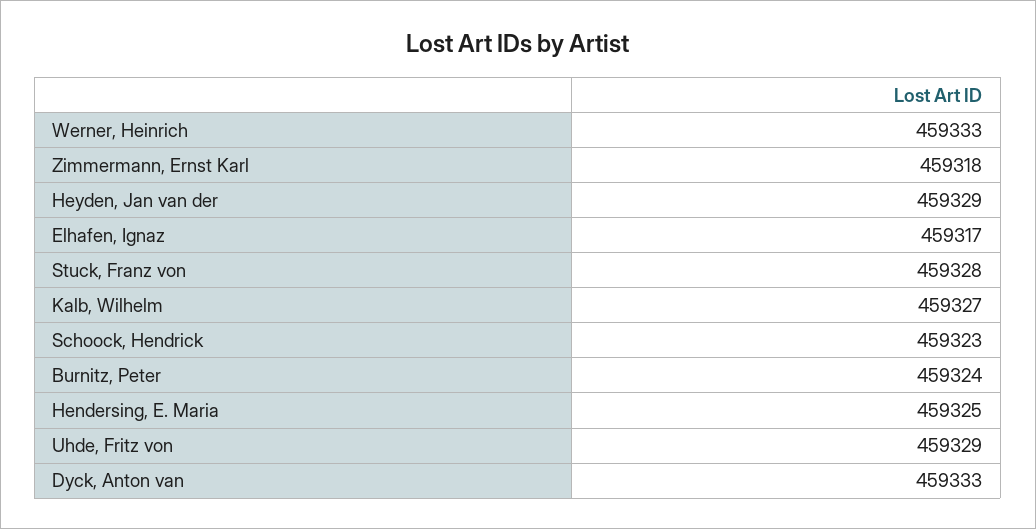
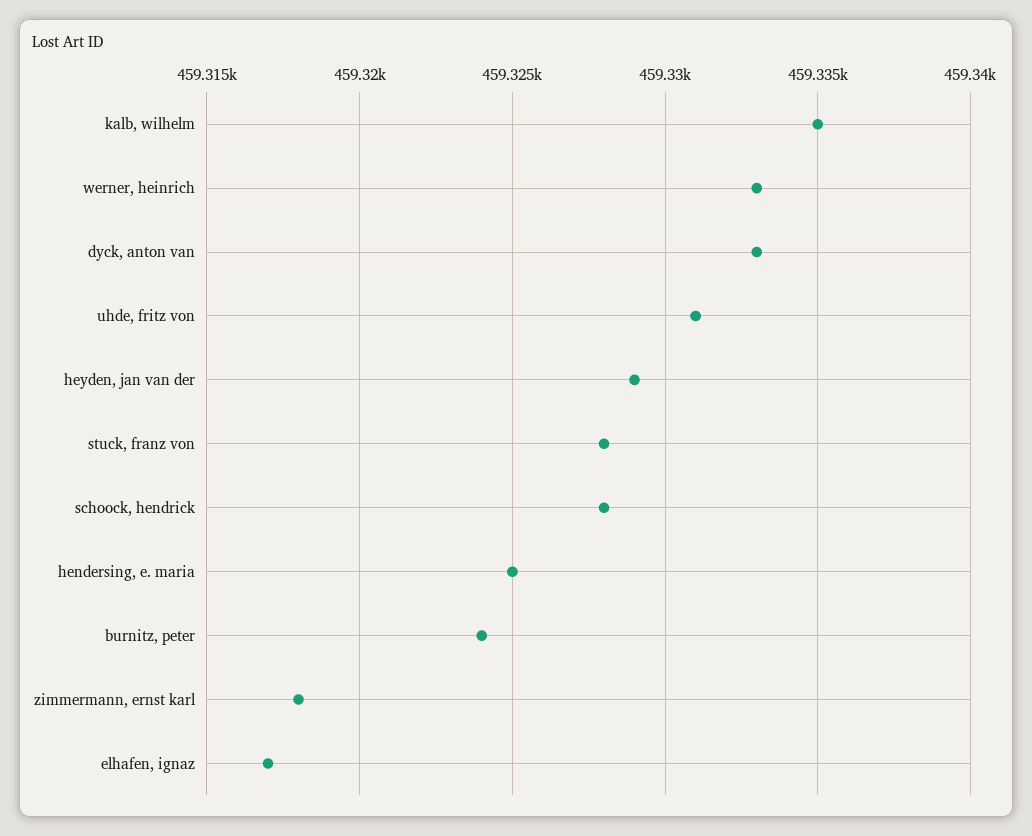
Kalb, Wilhelm: 459327 -> 459335
Schoock, Hendrick: 459323 -> 459328
Uhde, Fritz von: 459329 -> 459331

